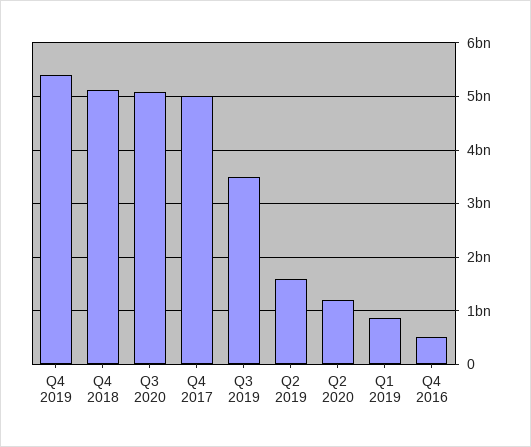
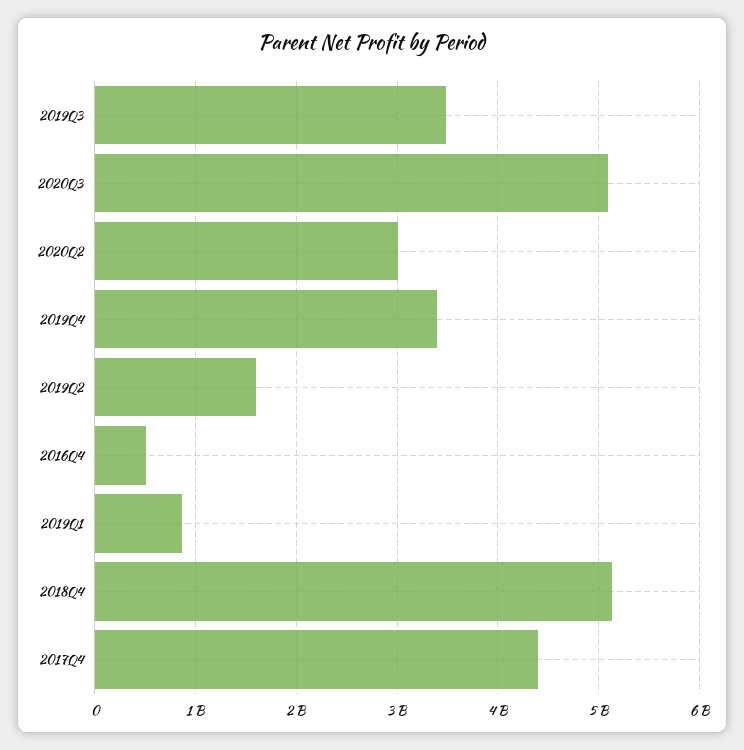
Q4 2019: 5400000000 -> 3400000000
Q4 2017: 5000000000 -> 4400000000
Q2 2020: 1200000000 -> 3000000000

